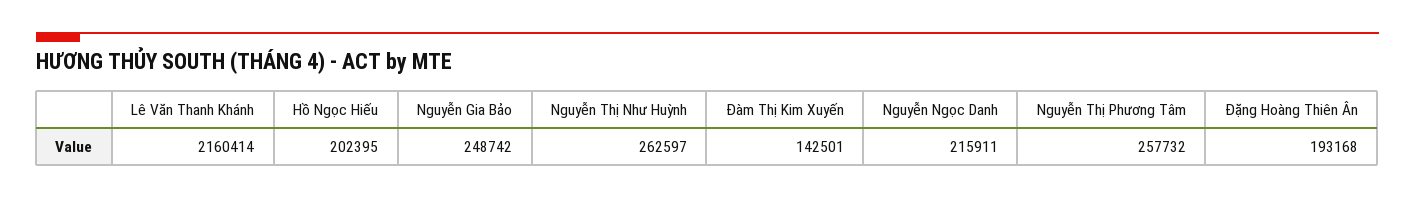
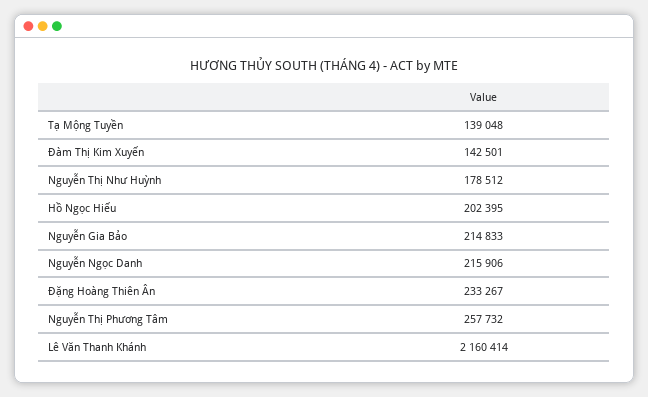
Nguyễn Gia Bảo: 248742 -> 214833
Nguyễn Thị Như Huỳnh: 262597 -> 178512
Nguyễn Ngọc Danh: 215911 -> 215906
Đặng Hoàng Thiên Ân: 193168 -> 233267
Tạ Mộng Tuyền: none -> 139048

